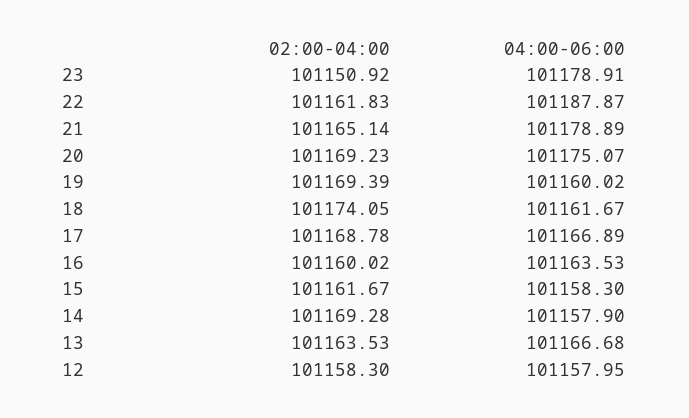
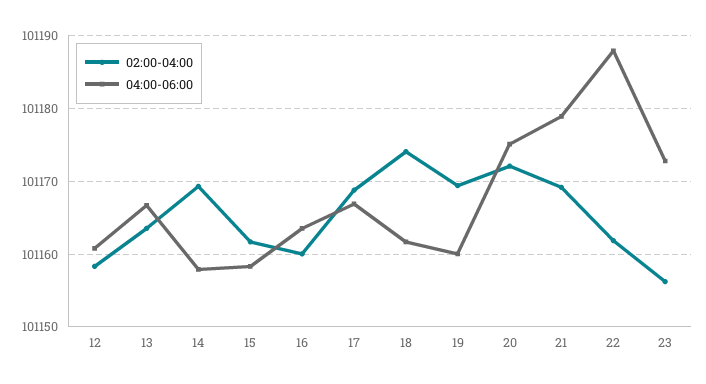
02:00-04:00, 23: 101150.92 -> 101156
04:00-06:00, 23: 101178.91 -> 101173
02:00-04:00, 21: 101165.14 -> 101169
02:00-04:00, 20: 101169.23 -> 101172
04:00-06:00, 12: 101157.95 -> 101161

